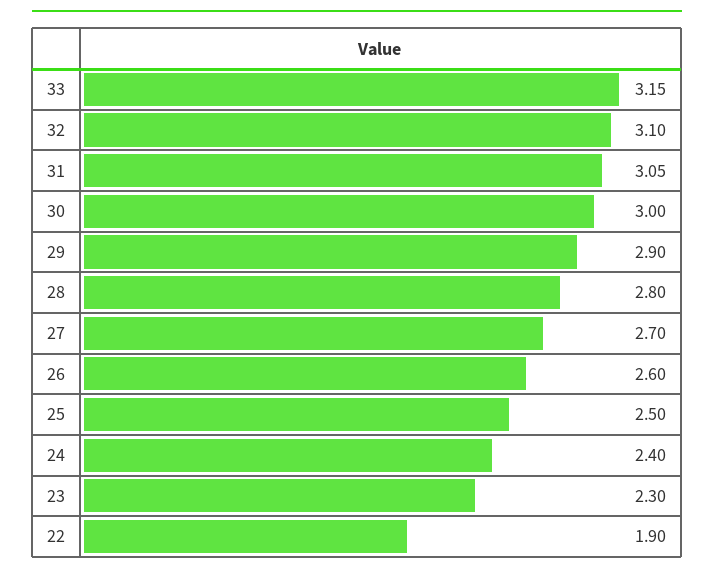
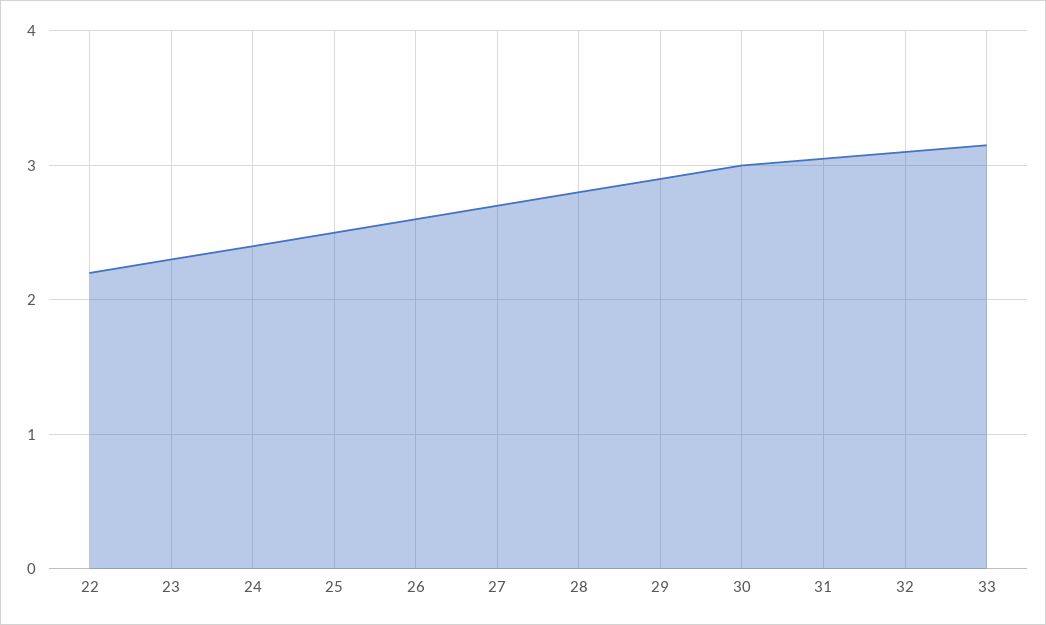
22: 1.9 -> 2.2

